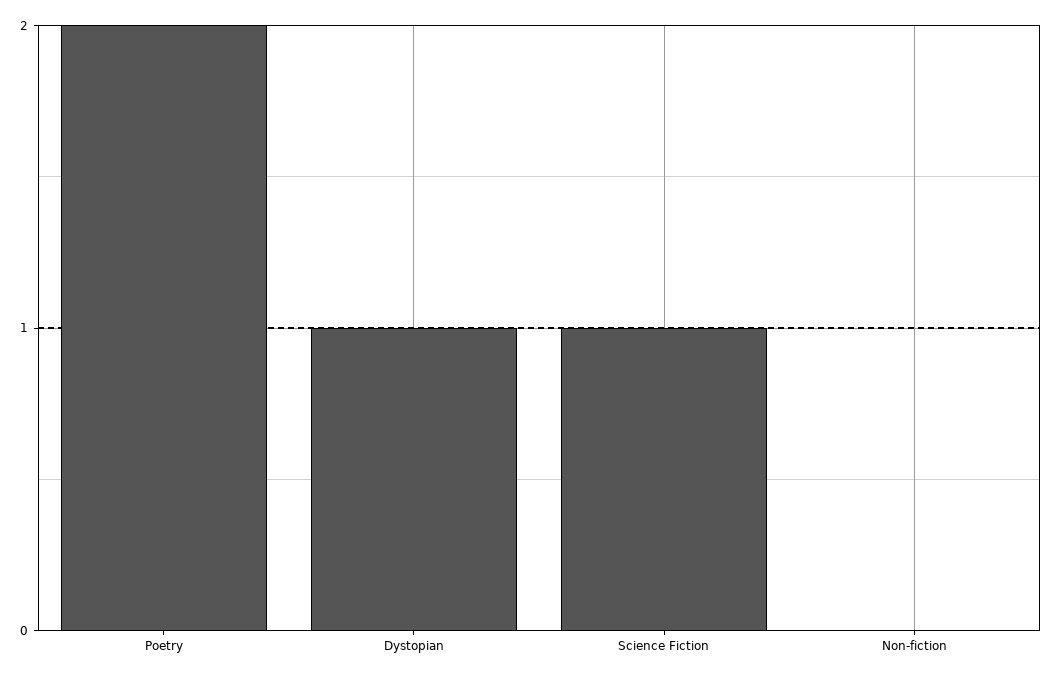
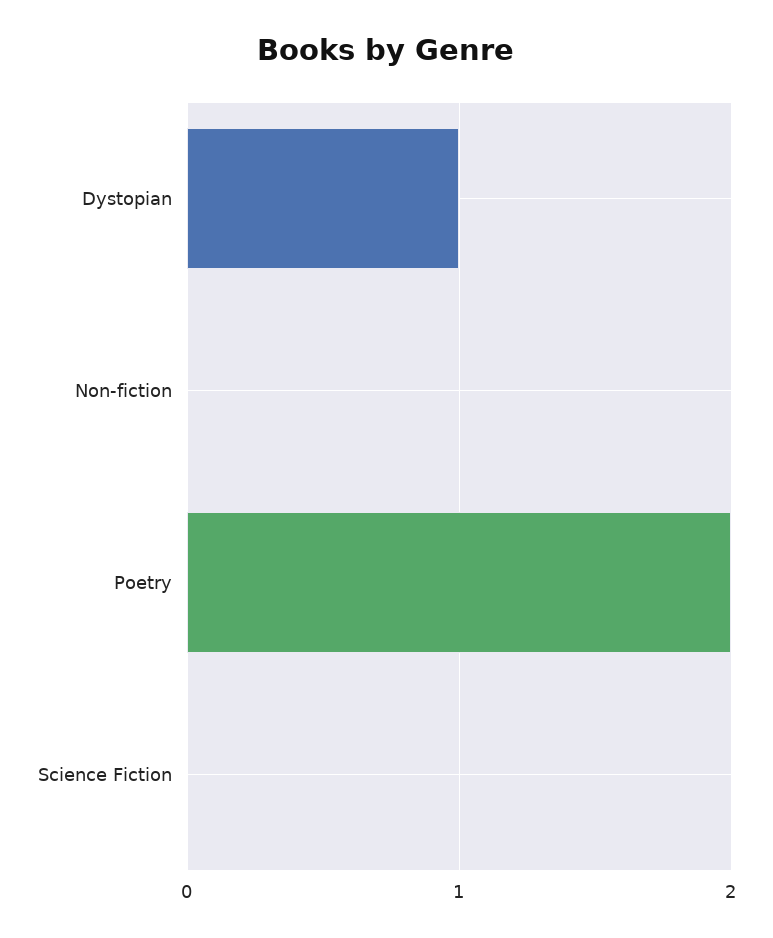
Science Fiction: 1 -> 0

